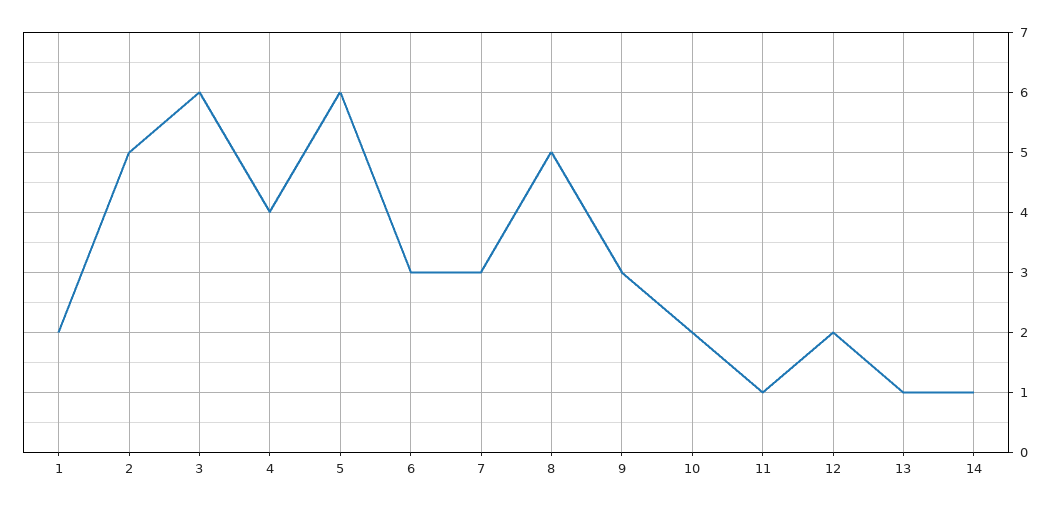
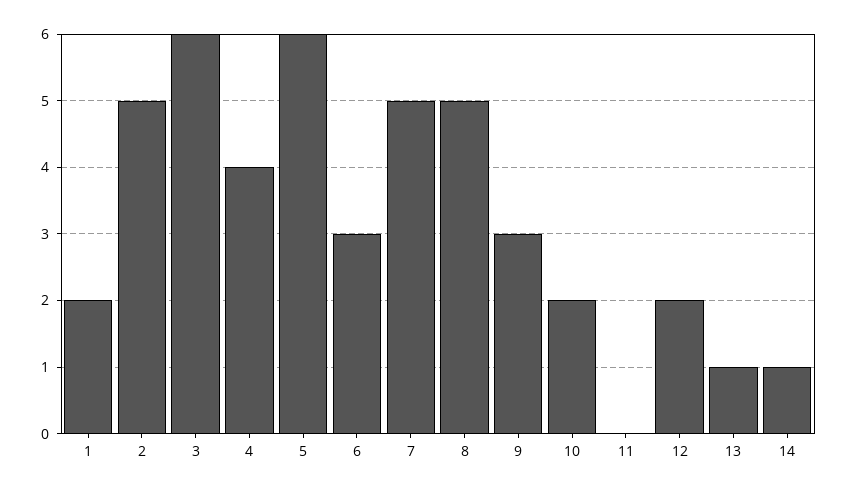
7: 3 -> 5
11: 1 -> 0

